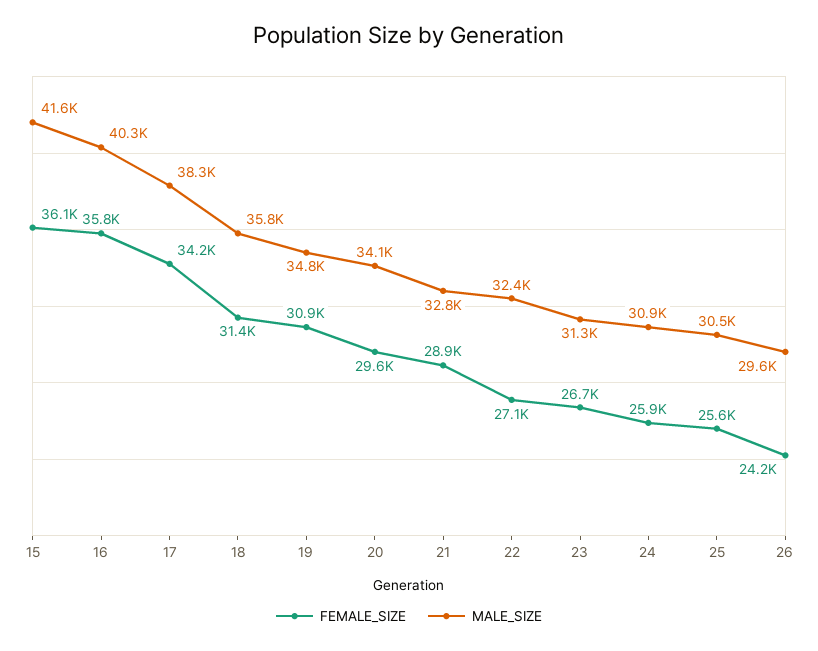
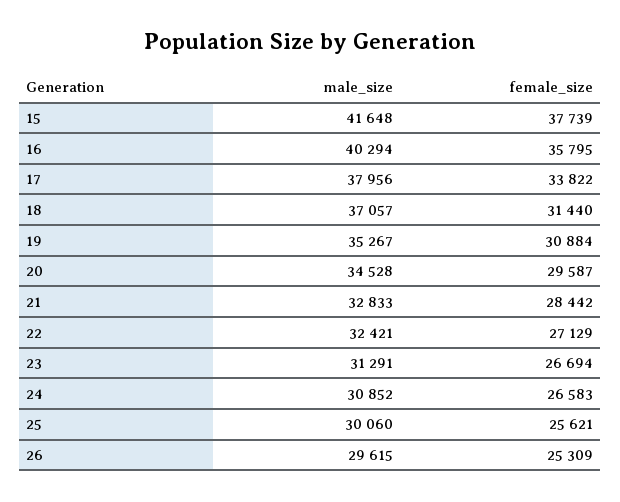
FEMALE_SIZE, 15: 36100 -> 37739
FEMALE_SIZE, 17: 34200 -> 33822
MALE_SIZE, 17: 38300 -> 37956
MALE_SIZE, 18: 35800 -> 37057
MALE_SIZE, 19: 34800 -> 35267
MALE_SIZE, 20: 34100 -> 34528
FEMALE_SIZE, 21: 28900 -> 28442
FEMALE_SIZE, 24: 25900 -> 26583
MALE_SIZE, 25: 30500 -> 30060
FEMALE_SIZE, 26: 24200 -> 25309

